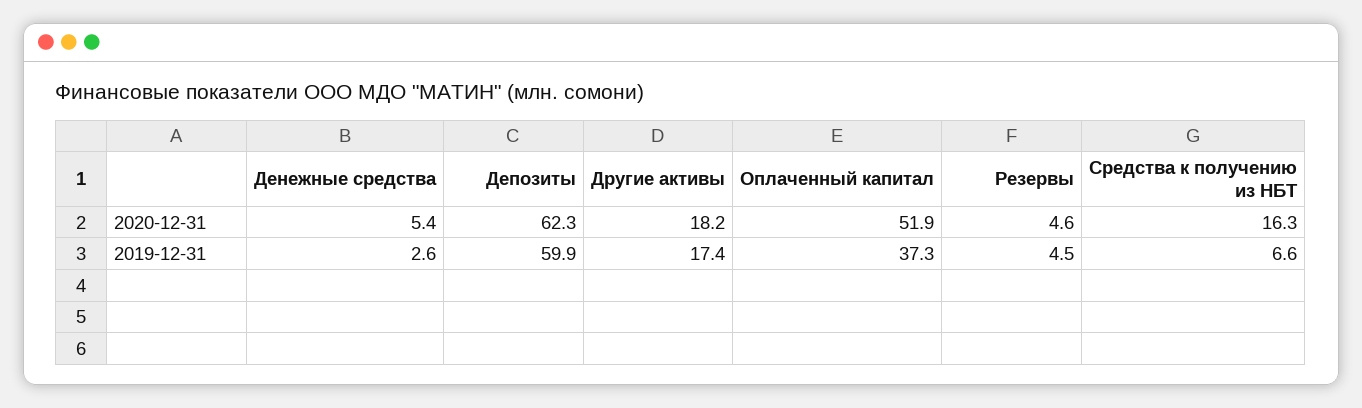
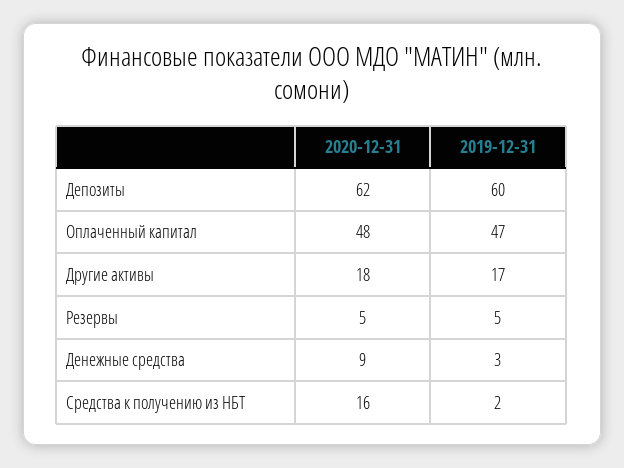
Денежные средства, 2020-12-31: 5.4 -> 9
Оплаченный капитал, 2020-12-31: 51.9 -> 48
Оплаченный капитал, 2019-12-31: 37.3 -> 47
Средства к получению из НБТ, 2019-12-31: 6.6 -> 2

